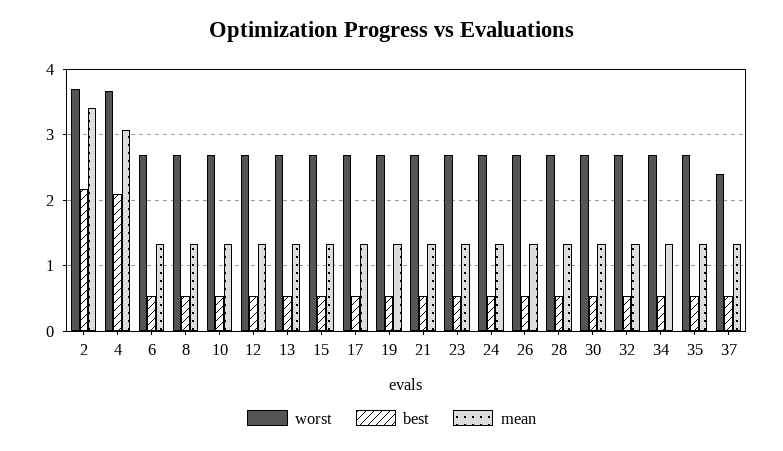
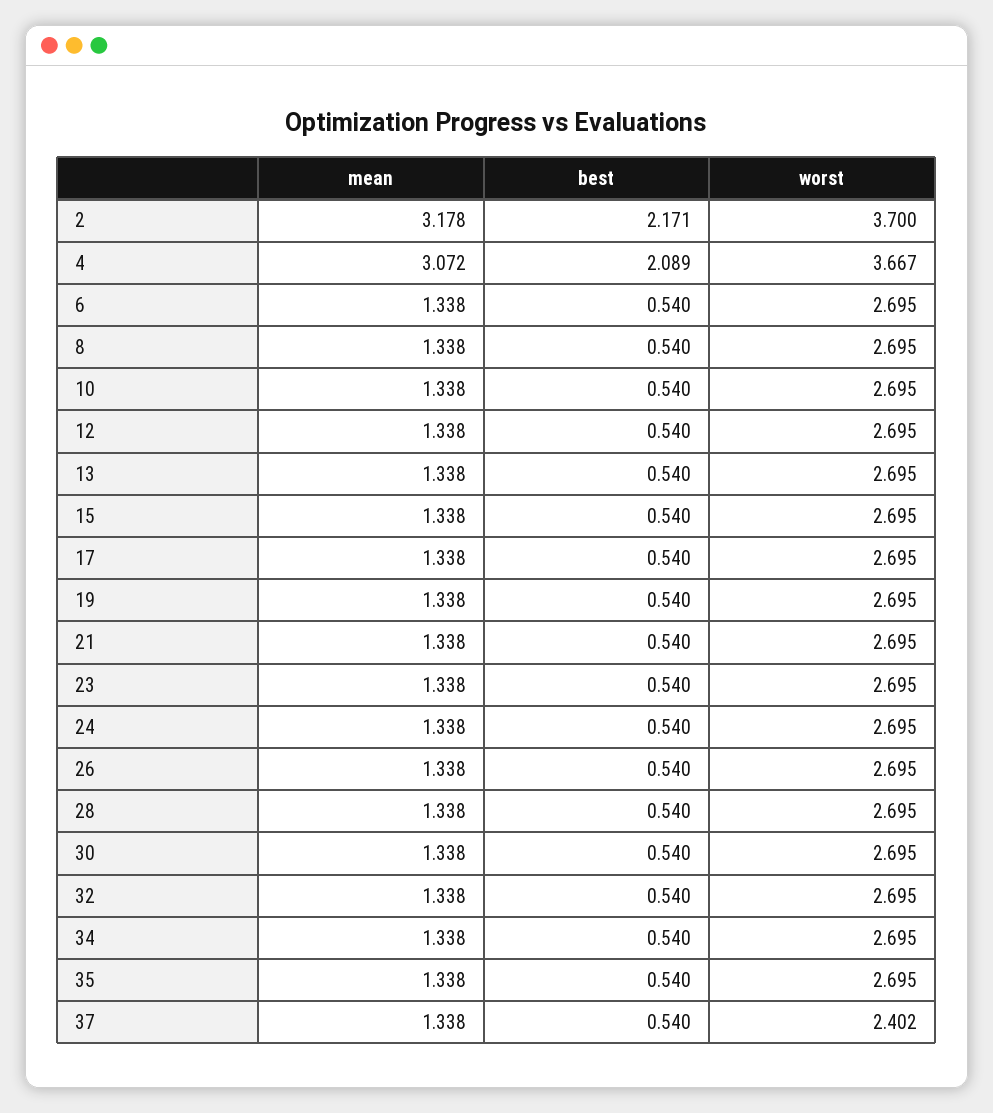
mean, 2: 3.4 -> 3.178

